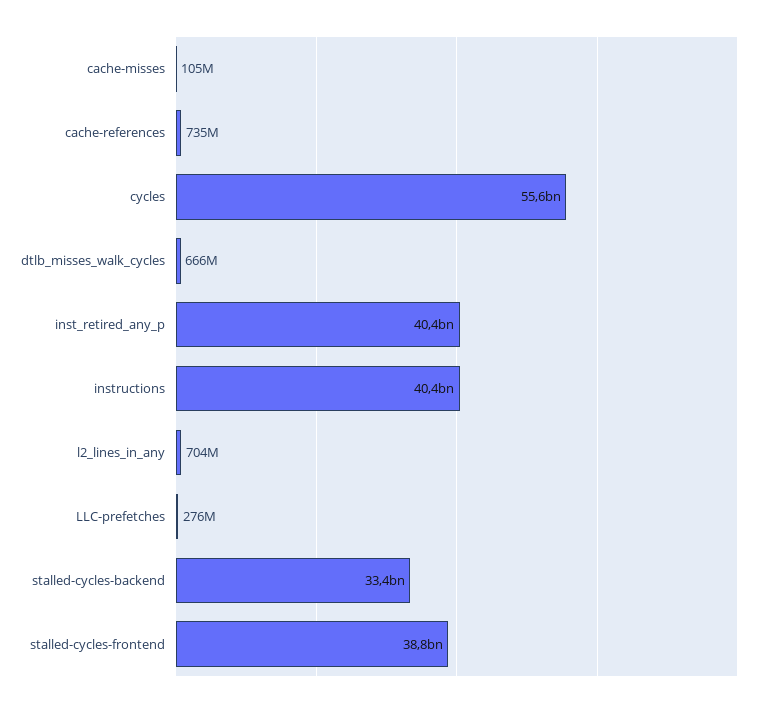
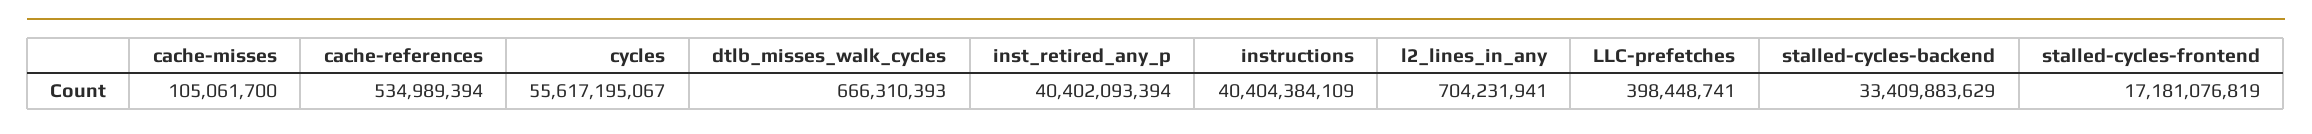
cache-references: 735000000 -> 534989394
LLC-prefetches: 276000000 -> 398448741
stalled-cycles-frontend: 38800000000 -> 17181076819

